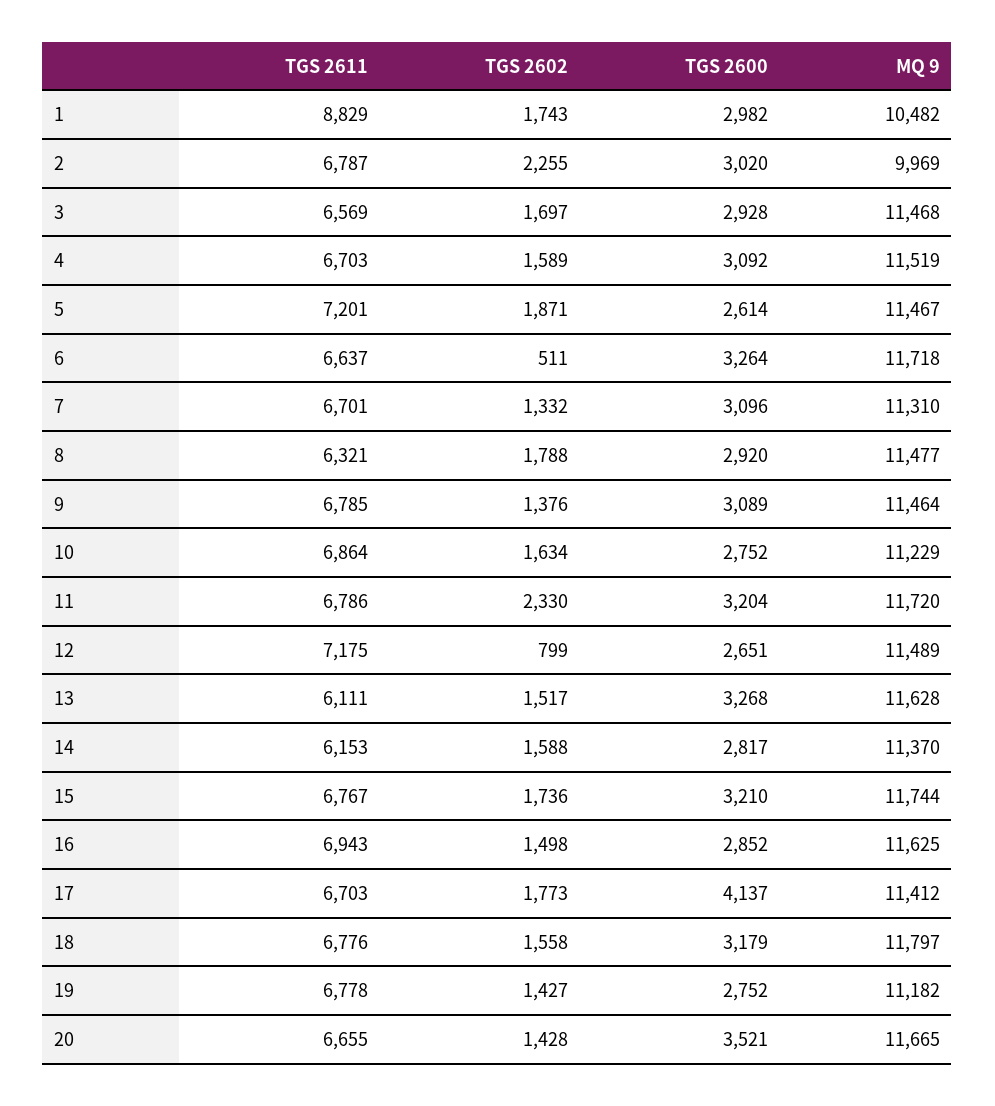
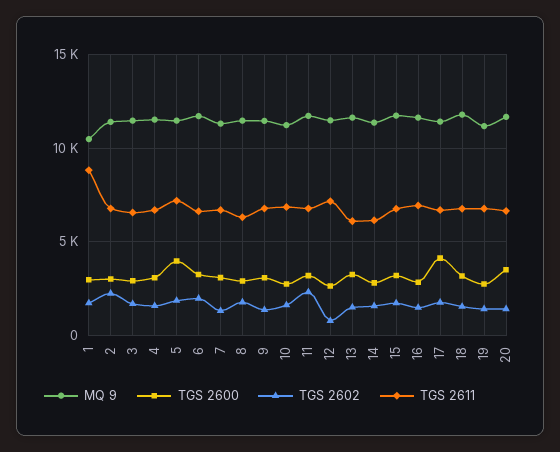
MQ 9, 2: 9969 -> 11500
TGS 2600, 5: 2614 -> 4000
TGS 2602, 6: 511 -> 2000

